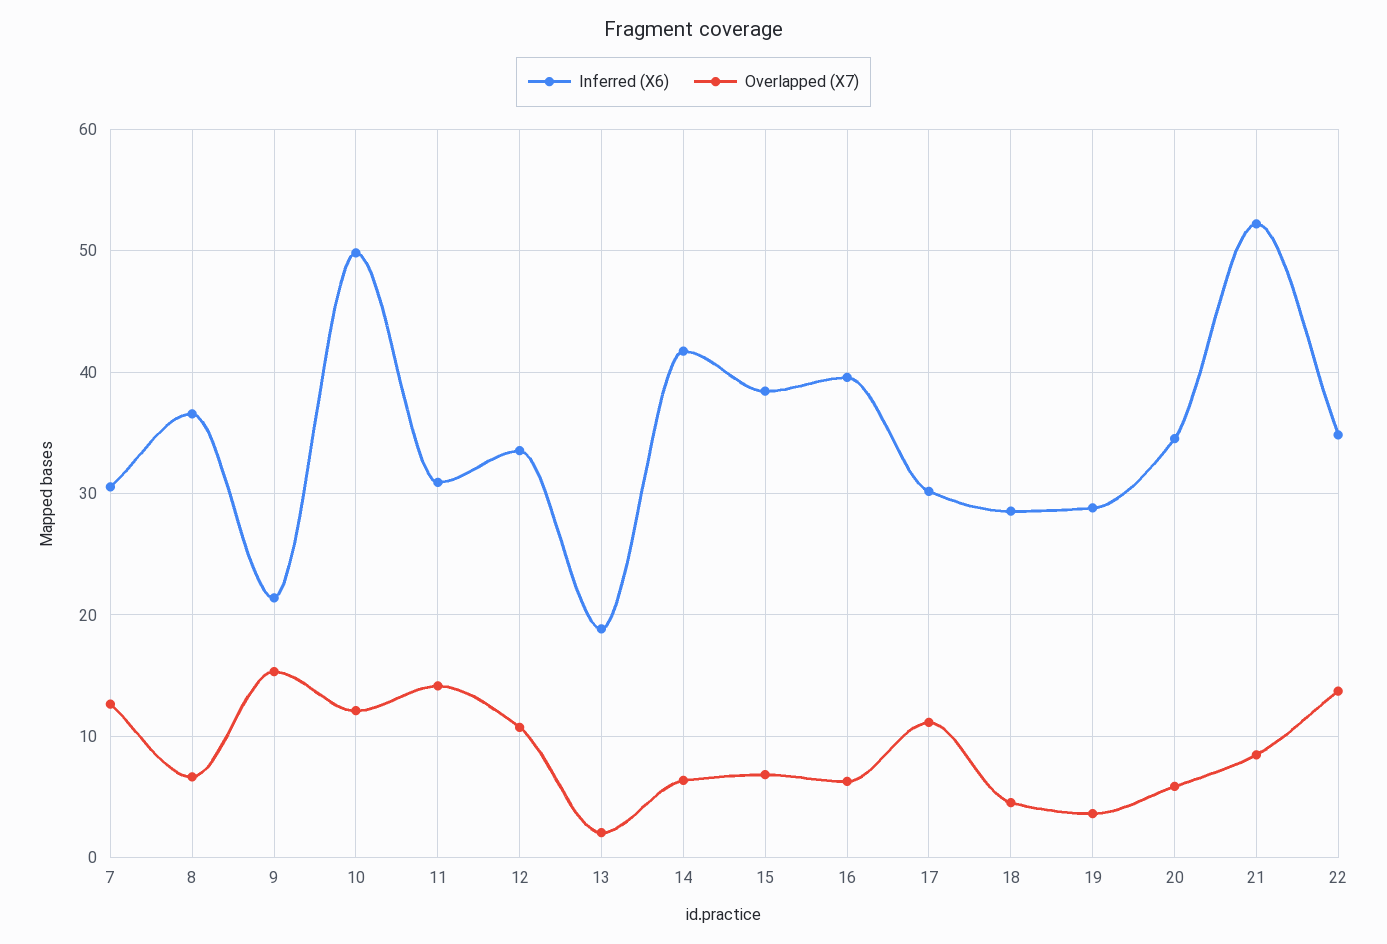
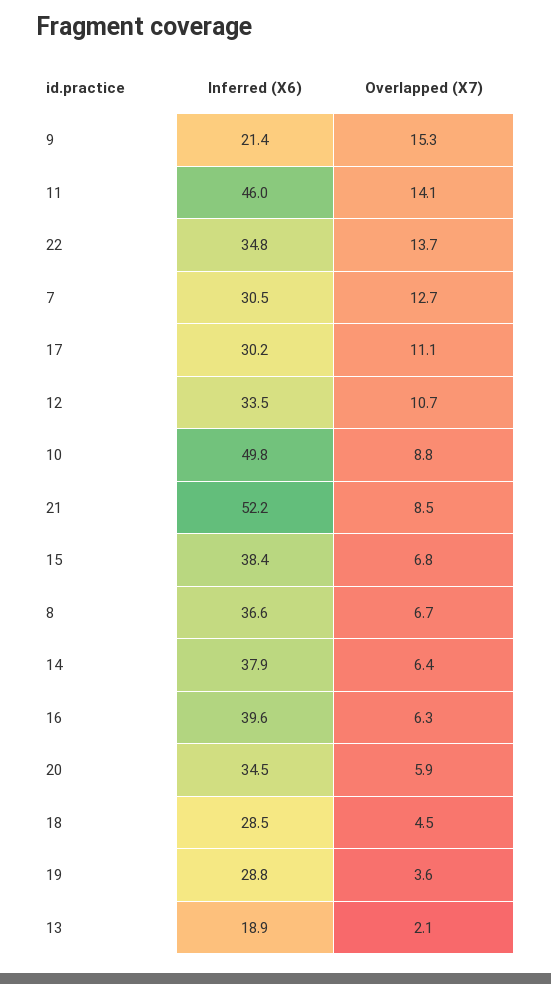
Overlapped (X7), 10: 12 -> 8.8
Inferred (X6), 11: 31 -> 46
Inferred (X6), 14: 42 -> 37.9

